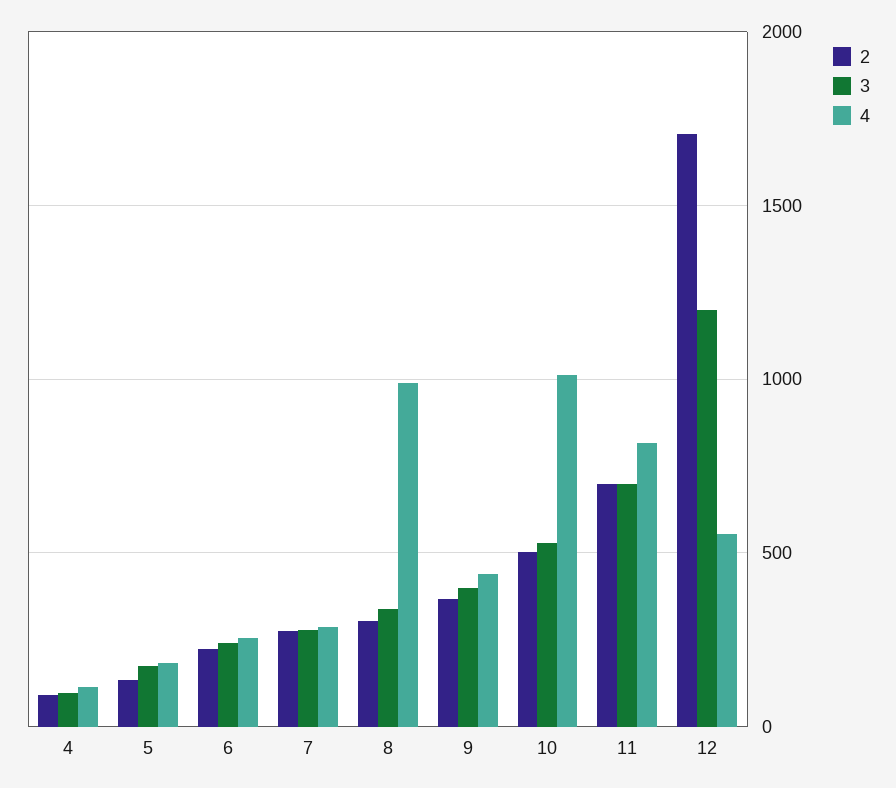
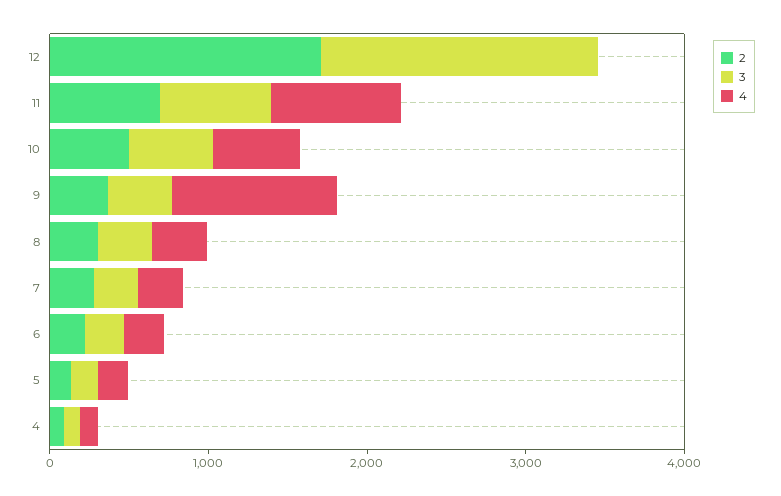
4, 8: 1000 -> 400
4, 9: 450 -> 1000
4, 10: 1000 -> 600
3, 12: 1200 -> 1800
4, 12: 550 -> 0

